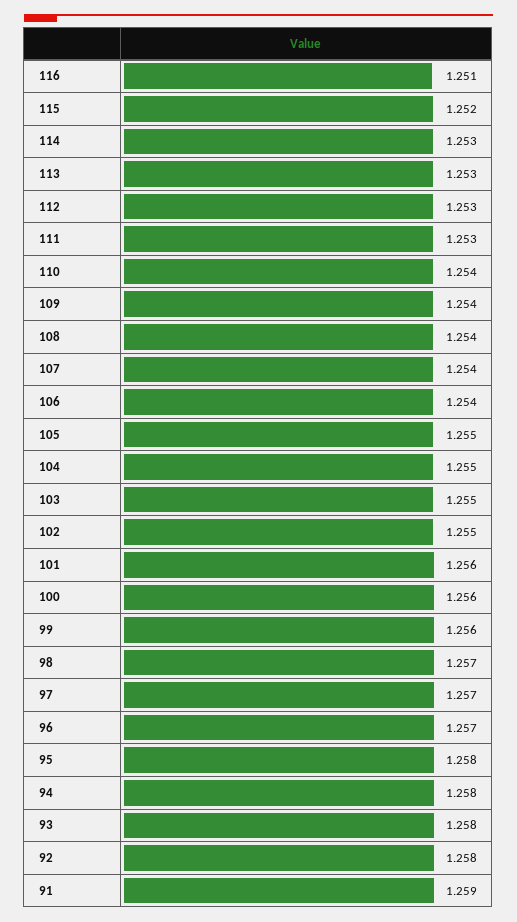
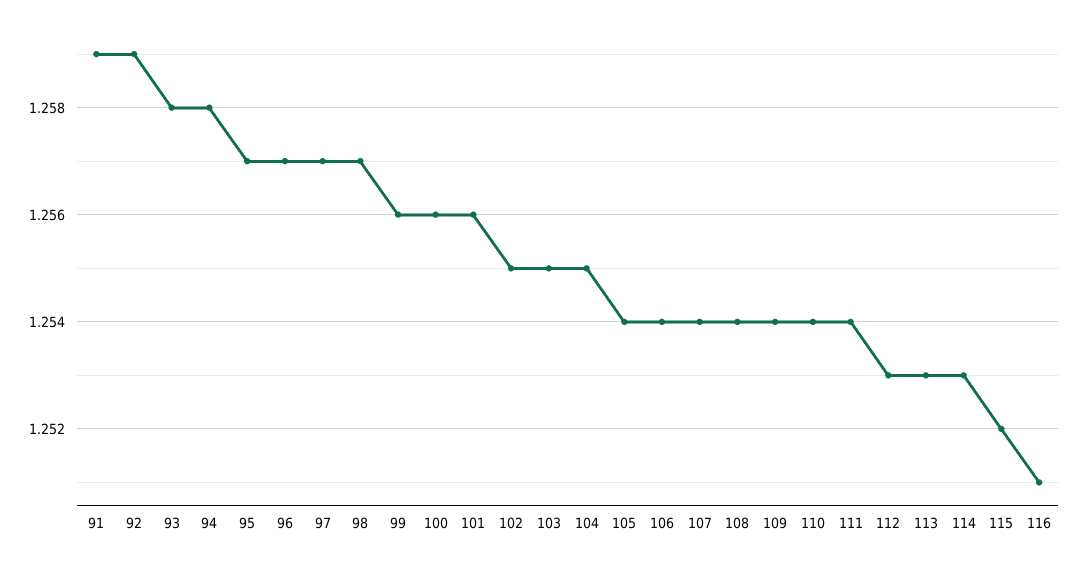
111: 1.253 -> 1.254
105: 1.255 -> 1.254
95: 1.258 -> 1.257
92: 1.258 -> 1.259

